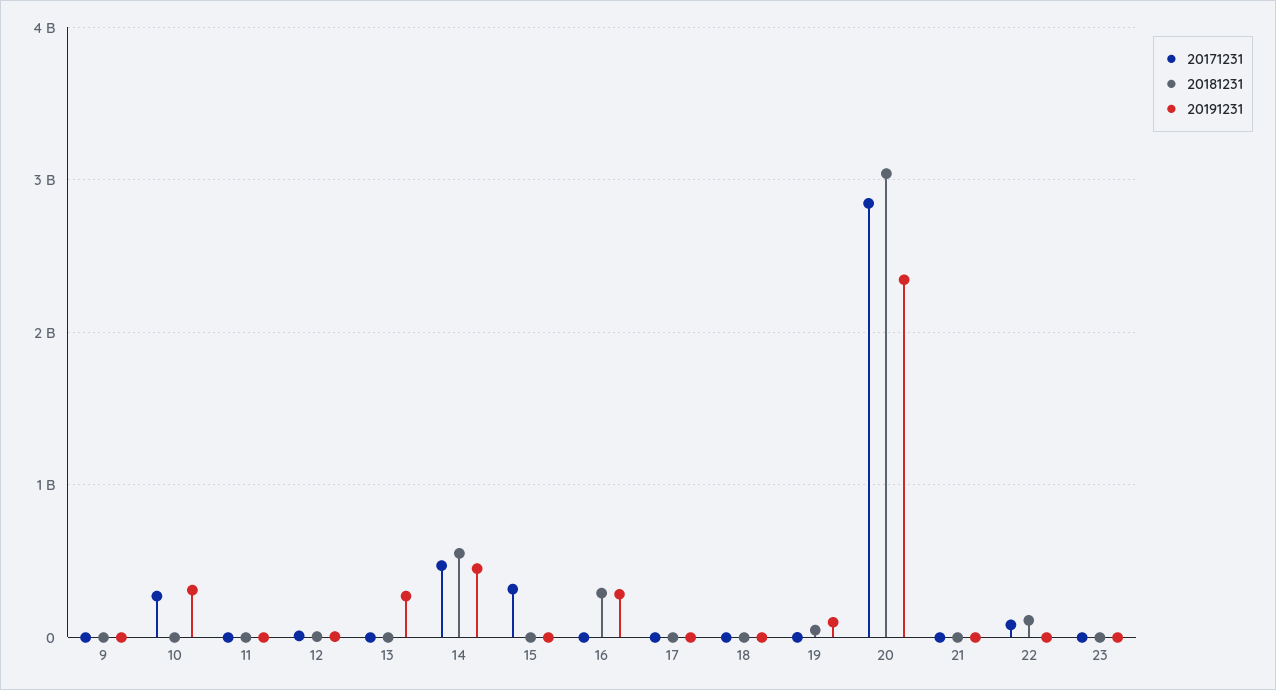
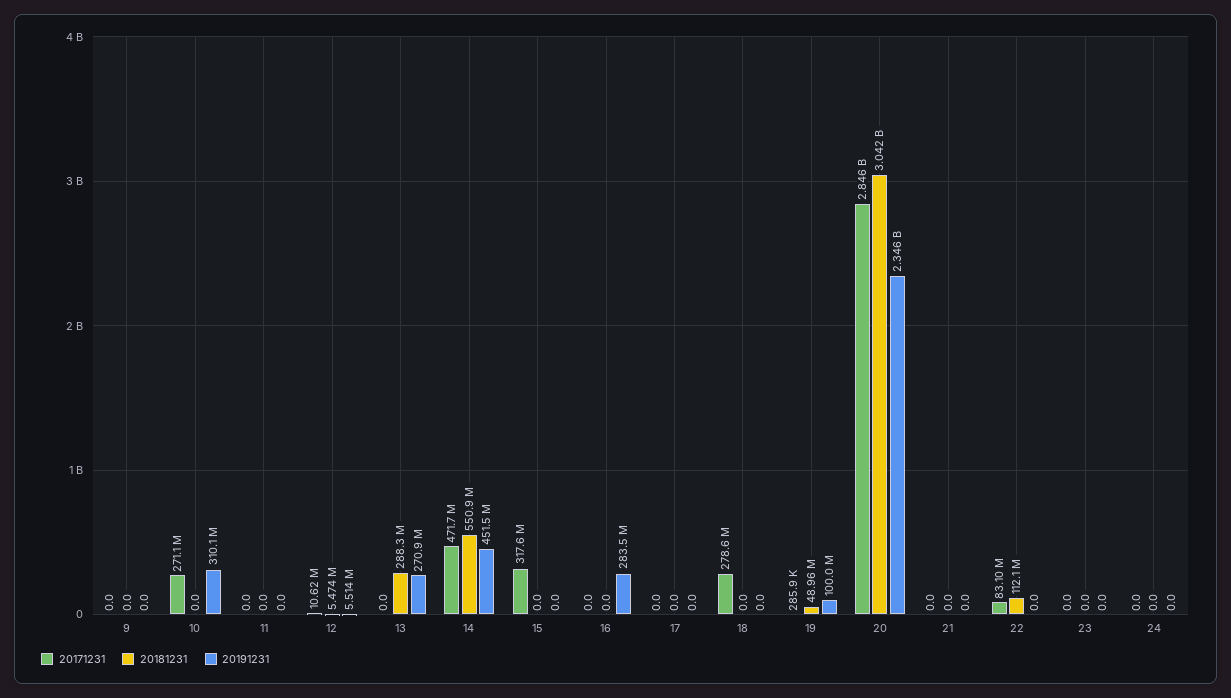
20181231, 13: 0 -> 288300000
20181231, 16: 300000000 -> 0
20171231, 18: 0 -> 278600000
20171231, 24: none -> 0
20181231, 24: none -> 0
20191231, 24: none -> 0

